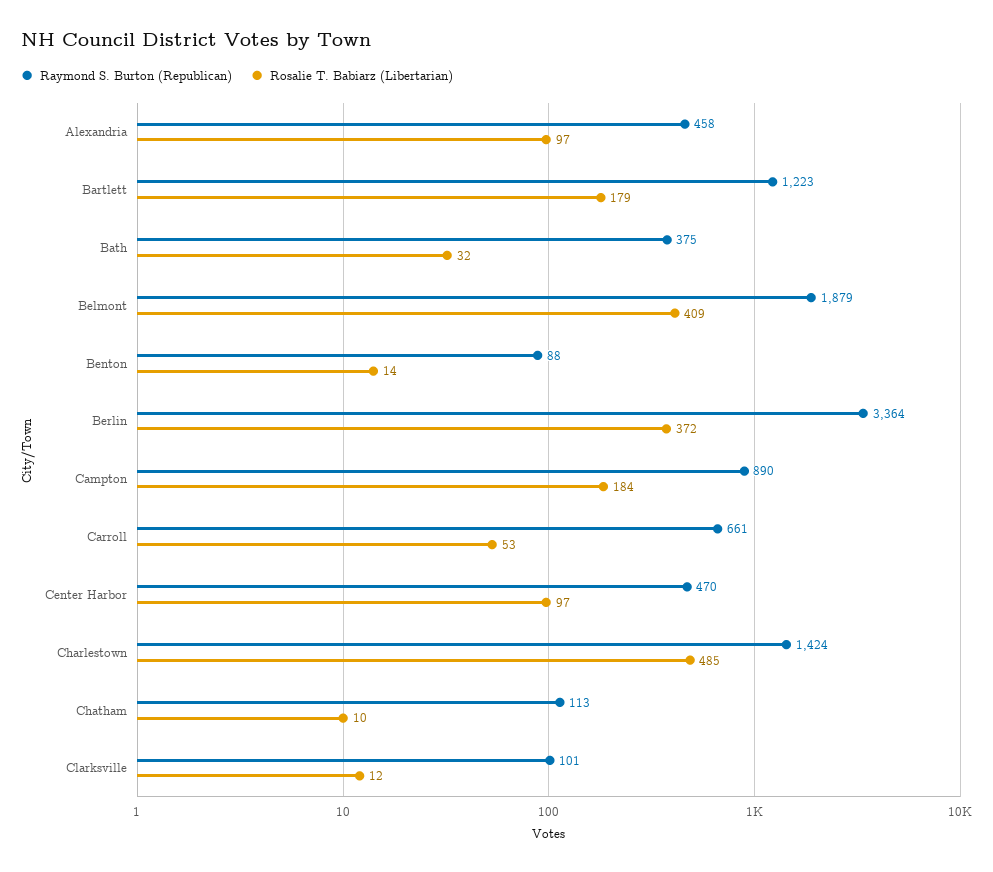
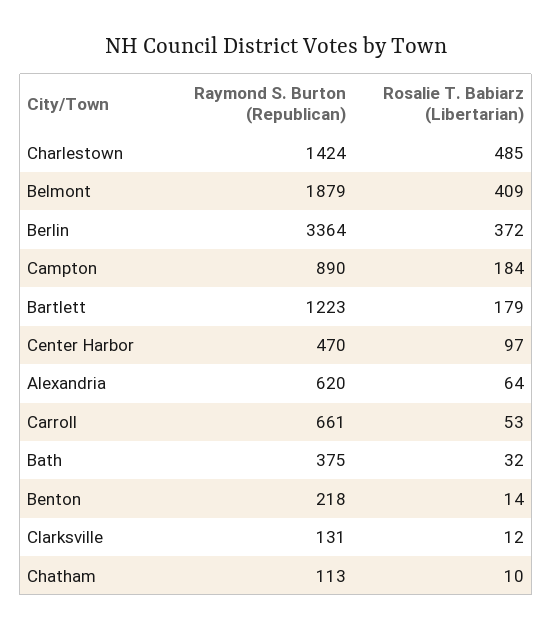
Raymond S. Burton (Republican), Alexandria: 458 -> 620
Rosalie T. Babiarz (Libertarian), Alexandria: 97 -> 64
Raymond S. Burton (Republican), Benton: 88 -> 218
Raymond S. Burton (Republican), Clarksville: 101 -> 131

